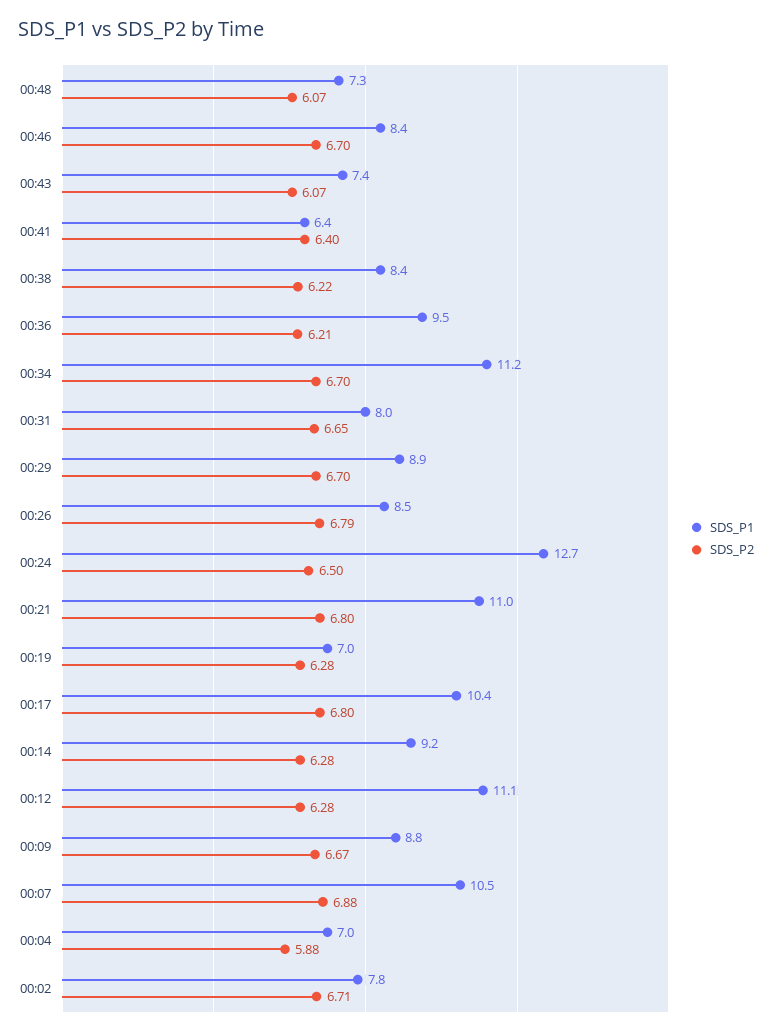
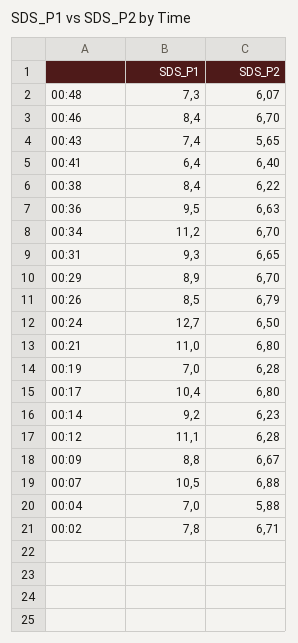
SDS_P2, 00:43: 6.07 -> 5.65
SDS_P2, 00:36: 6.21 -> 6.63
SDS_P1, 00:31: 8 -> 9.3
SDS_P2, 00:14: 6.28 -> 6.23

